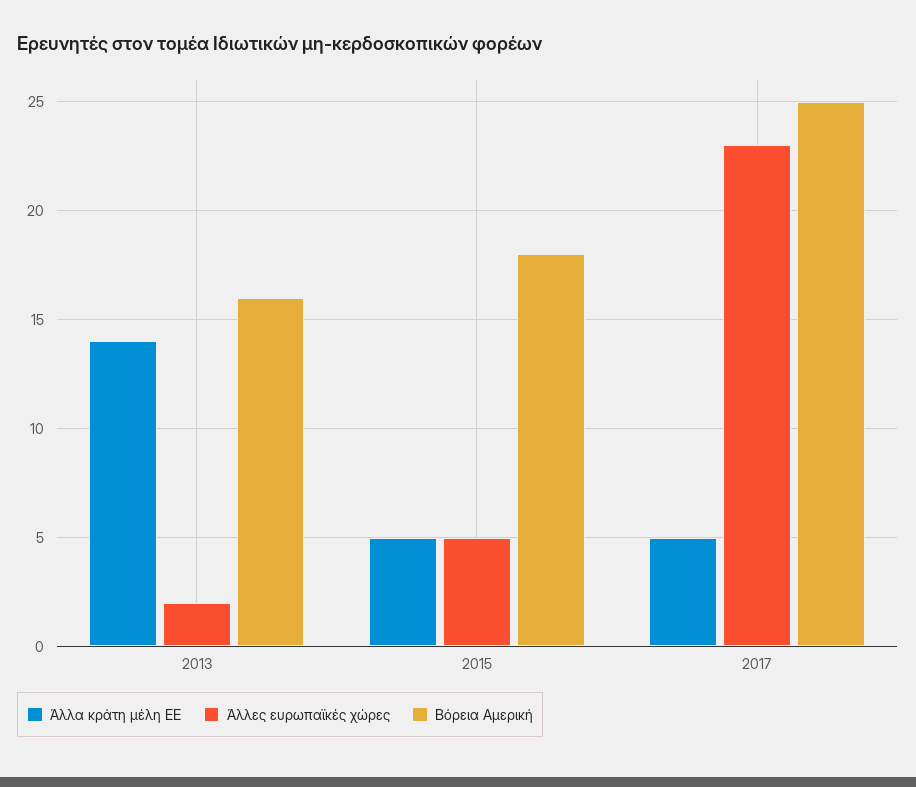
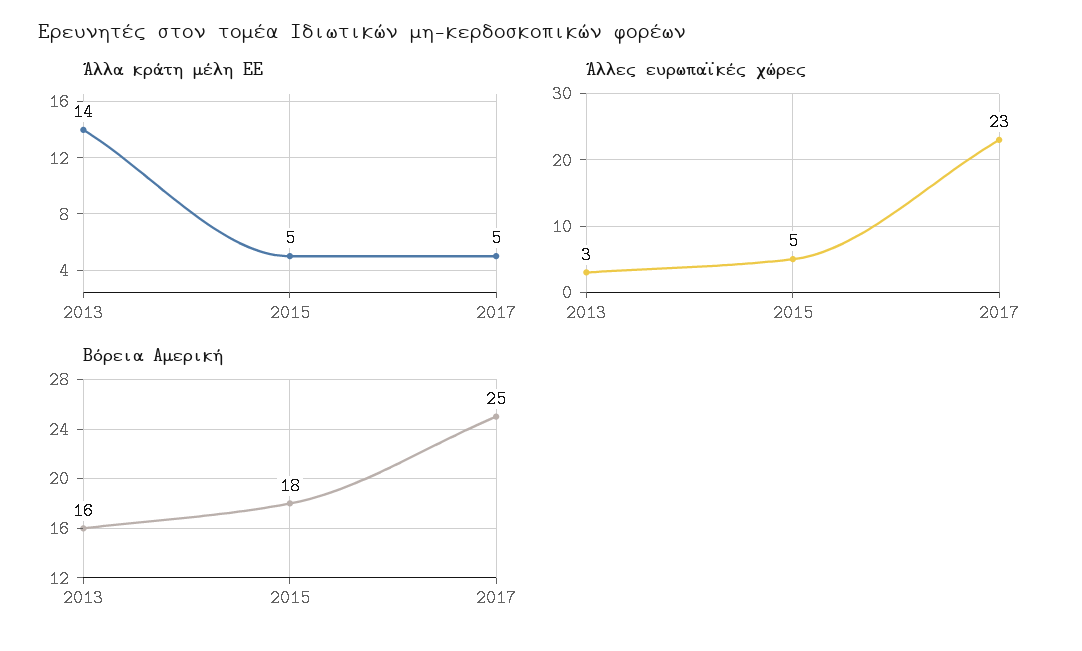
Άλλες ευρωπαϊκές χώρες, 2013: 2 -> 3

